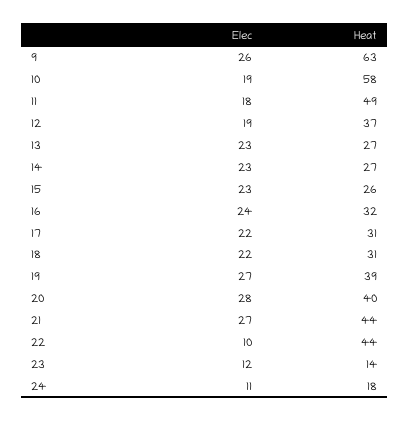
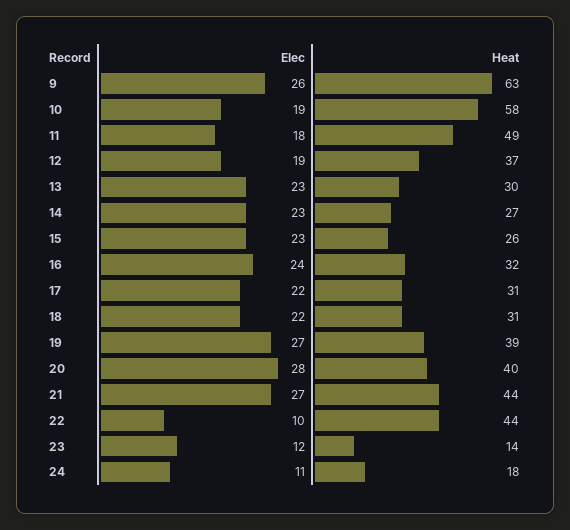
Heat, 13: 27 -> 30

